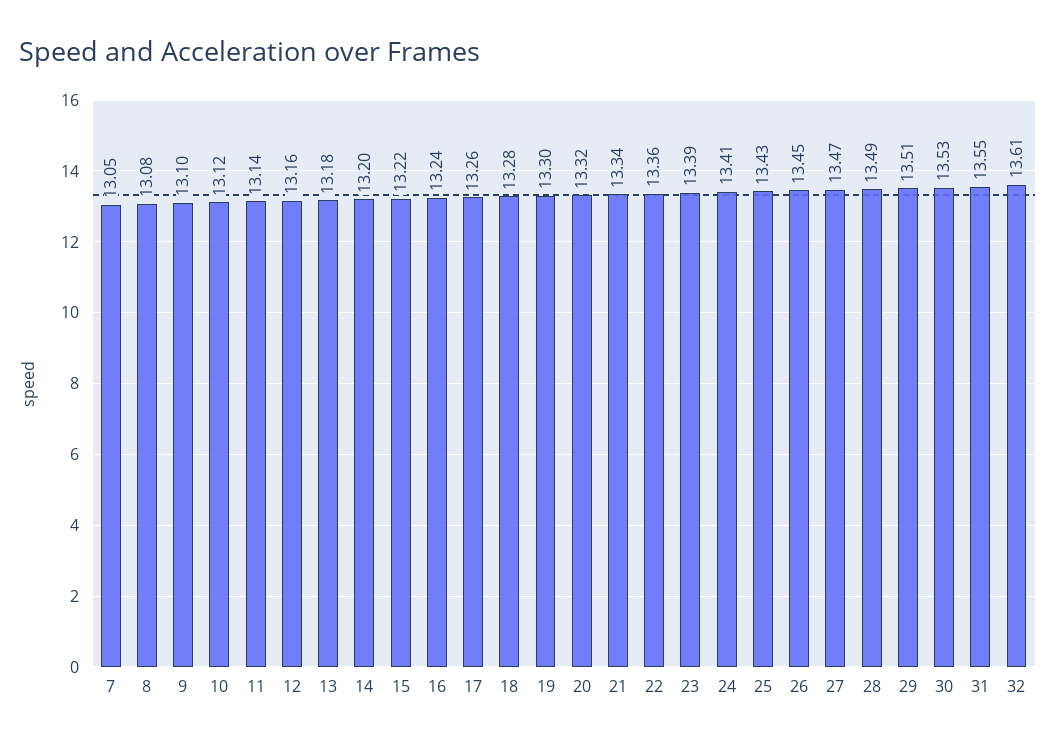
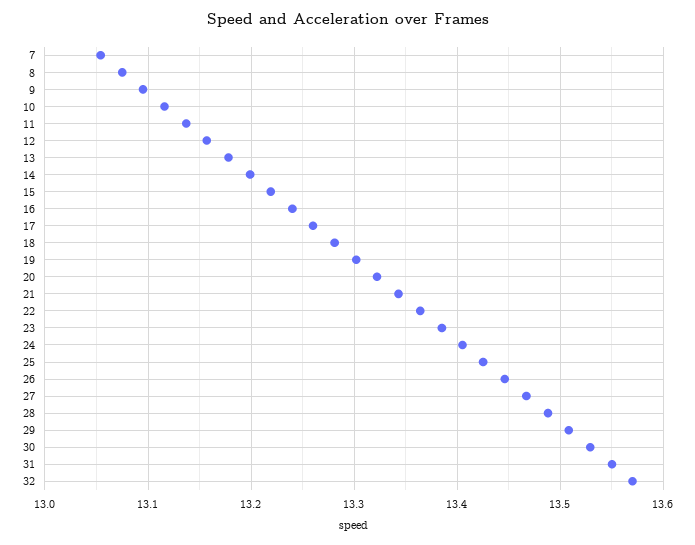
32: 13.61 -> 13.57

